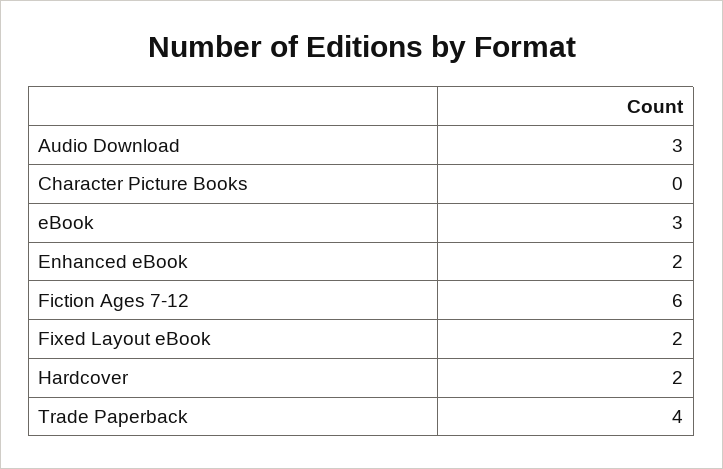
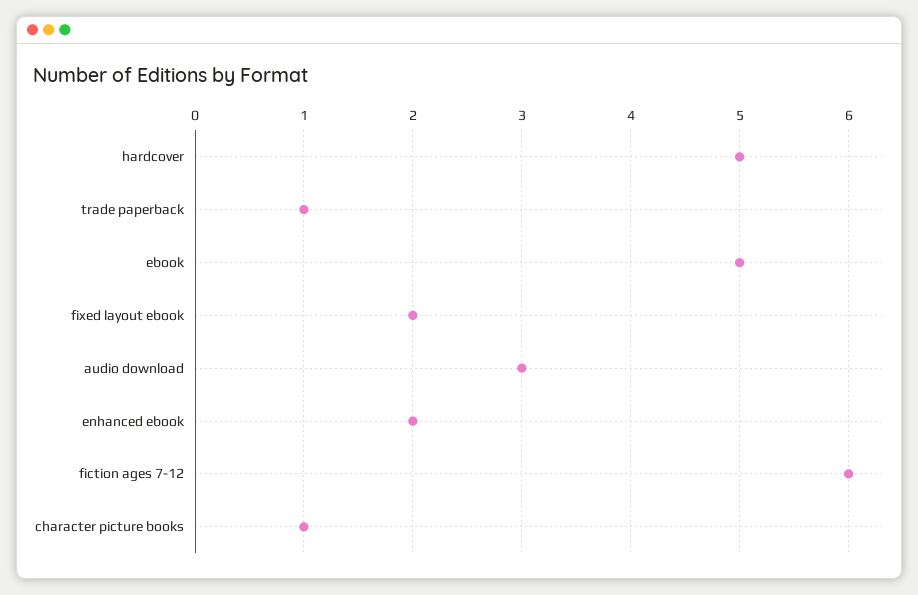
Character Picture Books: 0 -> 1
eBook: 3 -> 5
Hardcover: 2 -> 5
Trade Paperback: 4 -> 1

